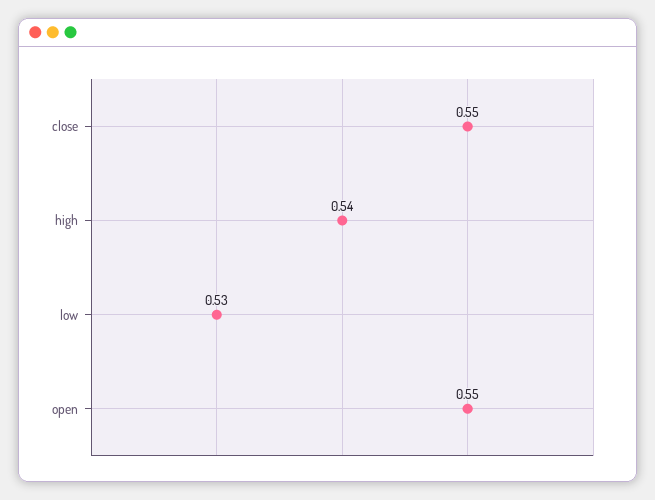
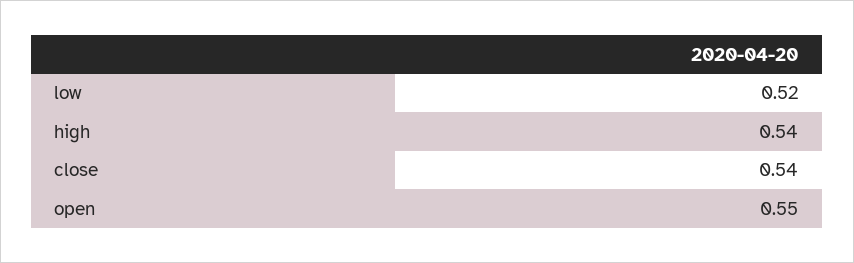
close: 0.55 -> 0.54
low: 0.53 -> 0.52

